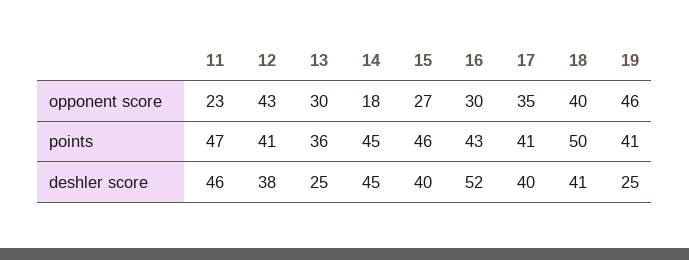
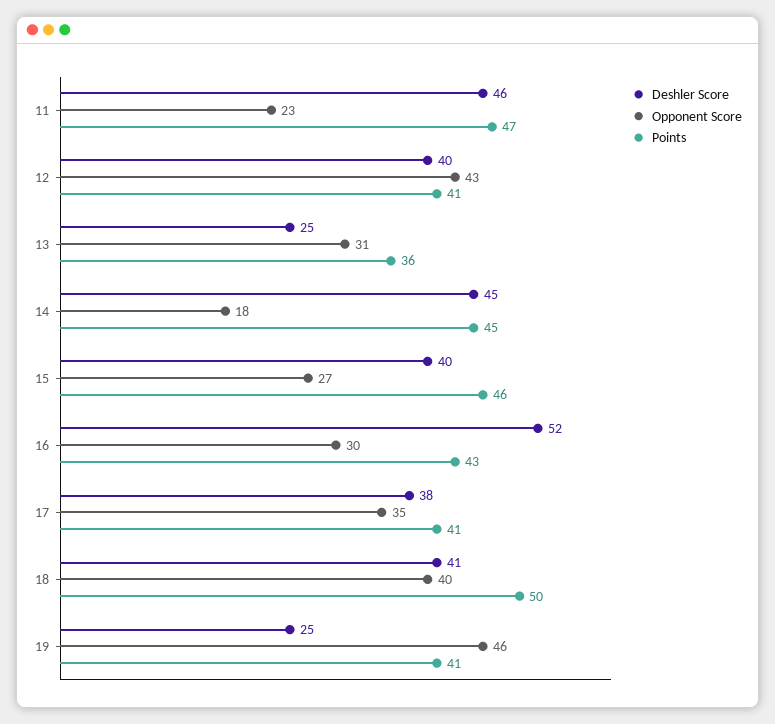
opponent score, 13: 30 -> 31
deshler score, 12: 38 -> 40
deshler score, 17: 40 -> 38

